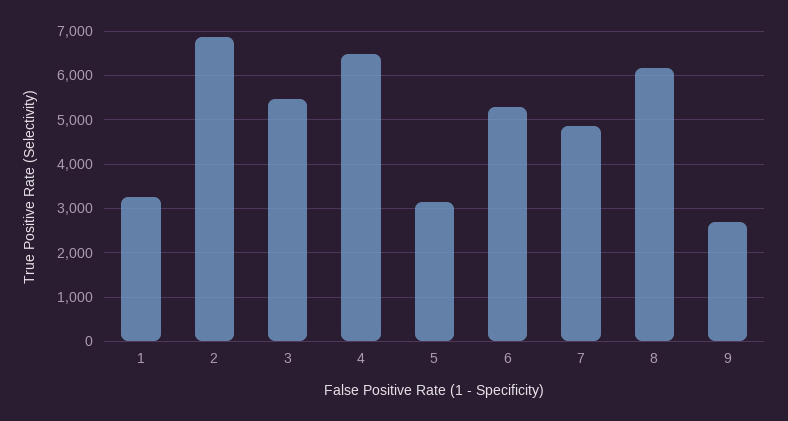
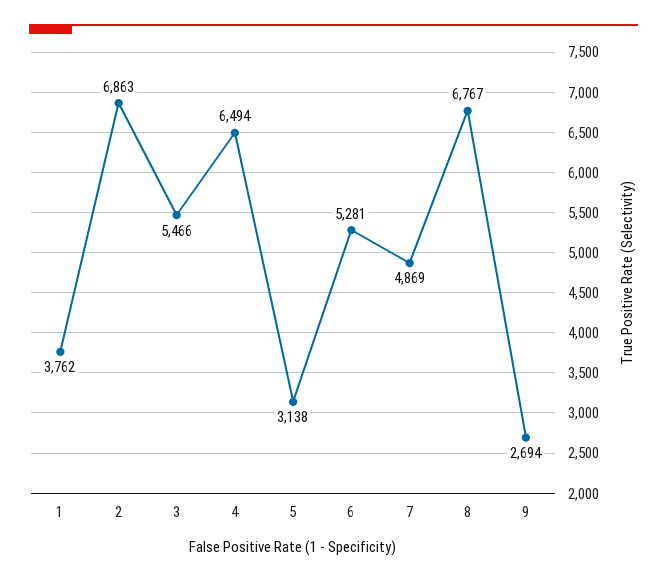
1: 3200 -> 3762
8: 6200 -> 6767

